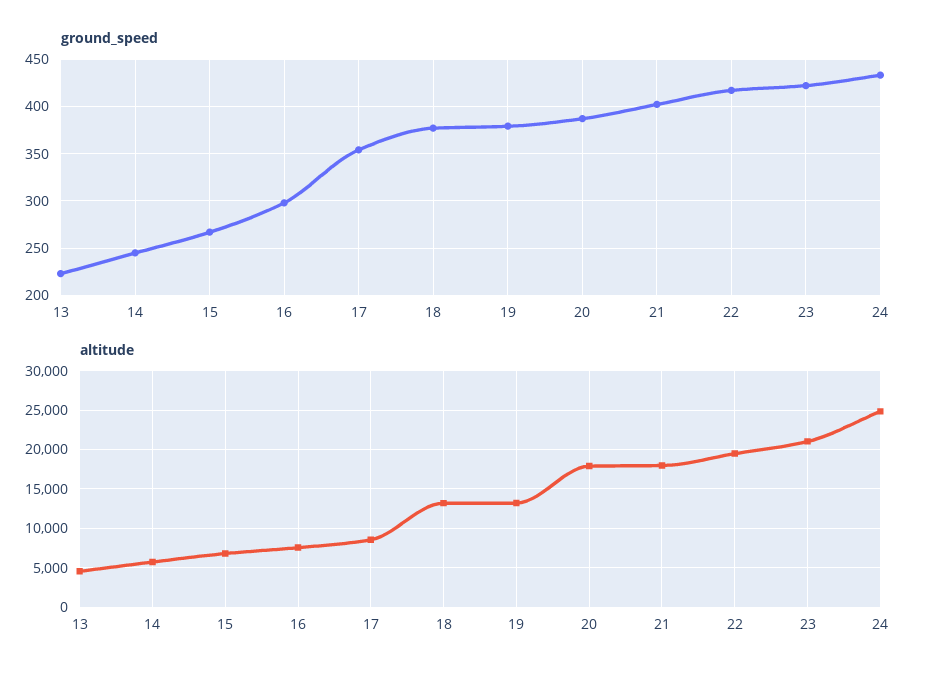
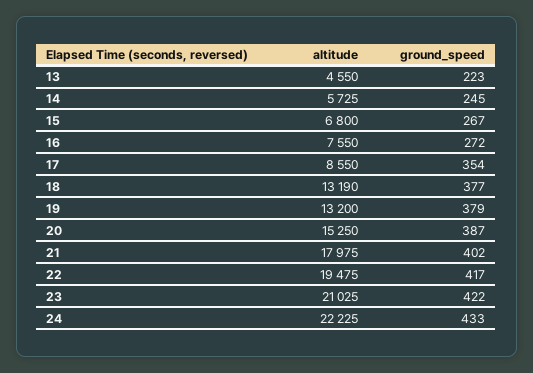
ground_speed, 16: 300 -> 272
altitude, 20: 18000 -> 15250
altitude, 24: 25000 -> 22225

